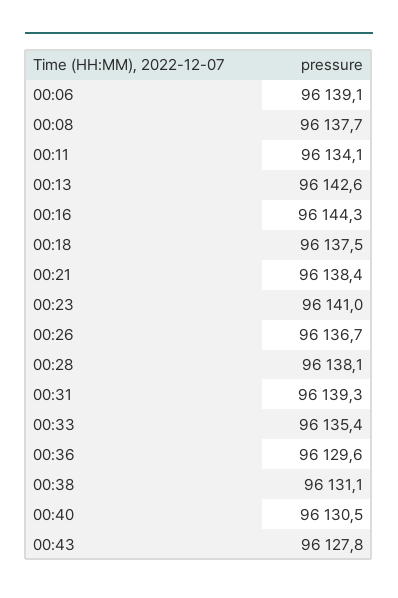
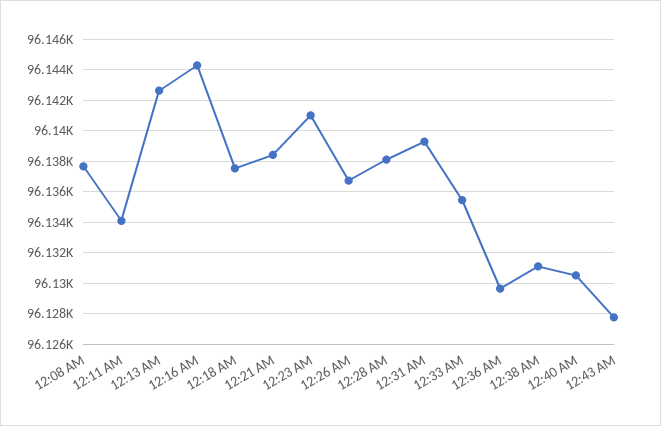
00:06: 96139.1 -> none

